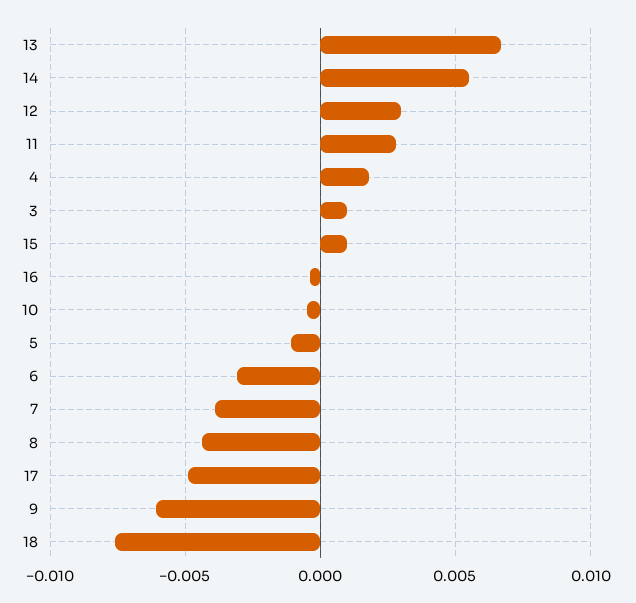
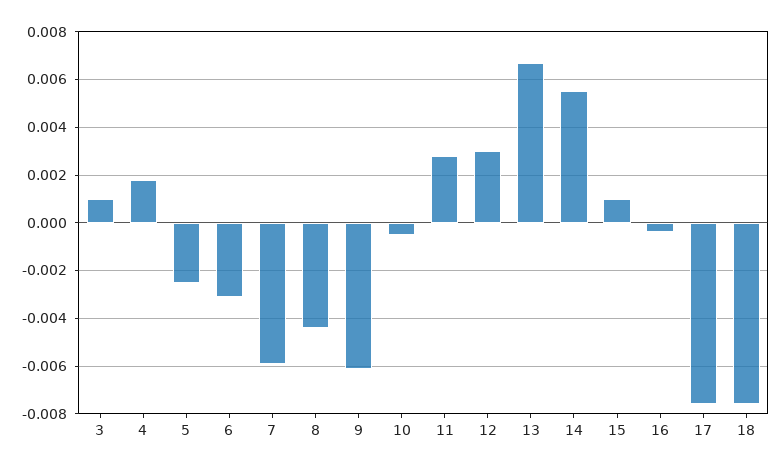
5: -0.001 -> -0.0025
7: -0.004 -> -0.006
17: -0.005 -> -0.0075

